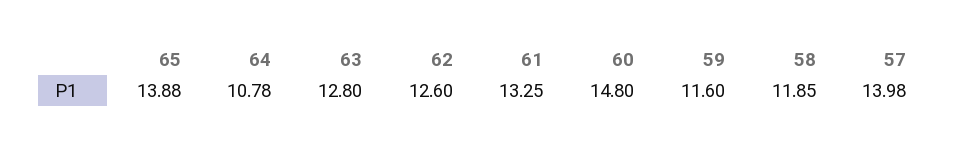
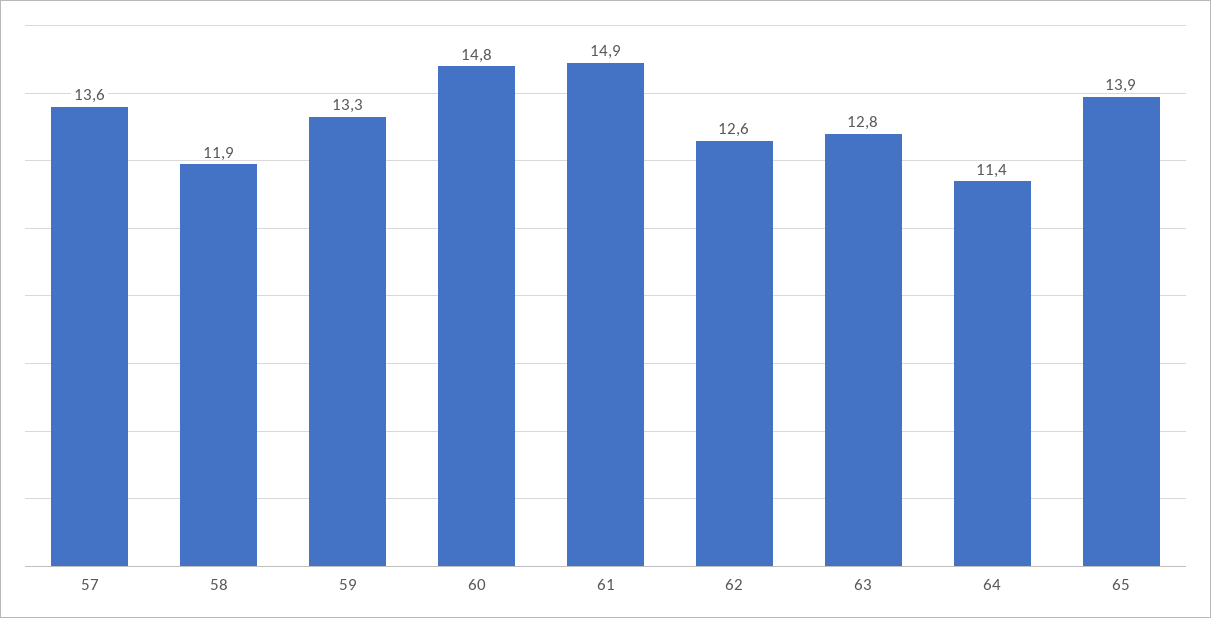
64: 10.78 -> 11.4
61: 13.25 -> 14.9
59: 11.6 -> 13.3
57: 13.98 -> 13.6

